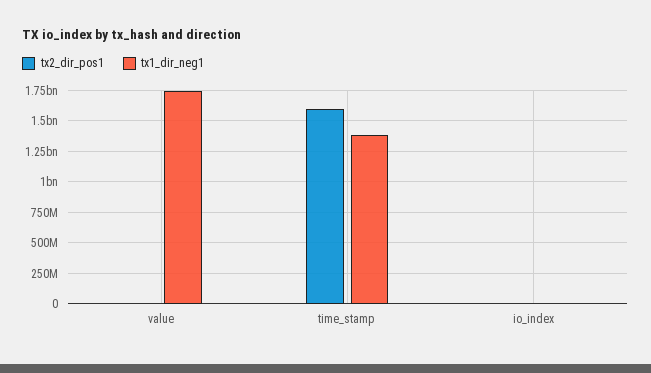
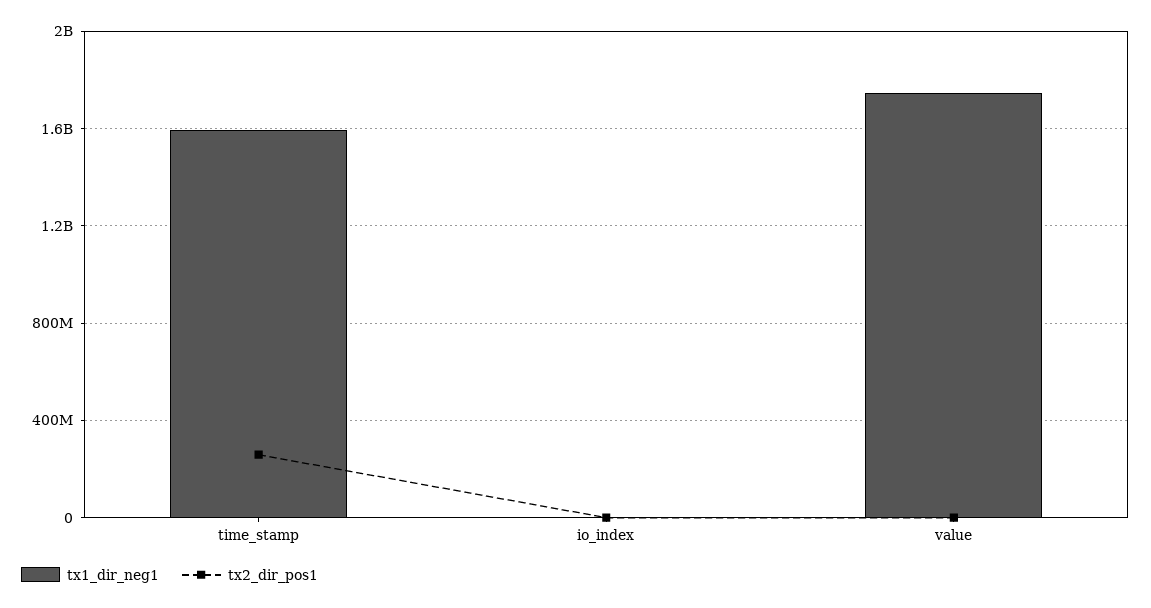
tx2_dir_pos1, time_stamp: 1600000000 -> 250000000
tx1_dir_neg1, time_stamp: 1400000000 -> 1600000000

